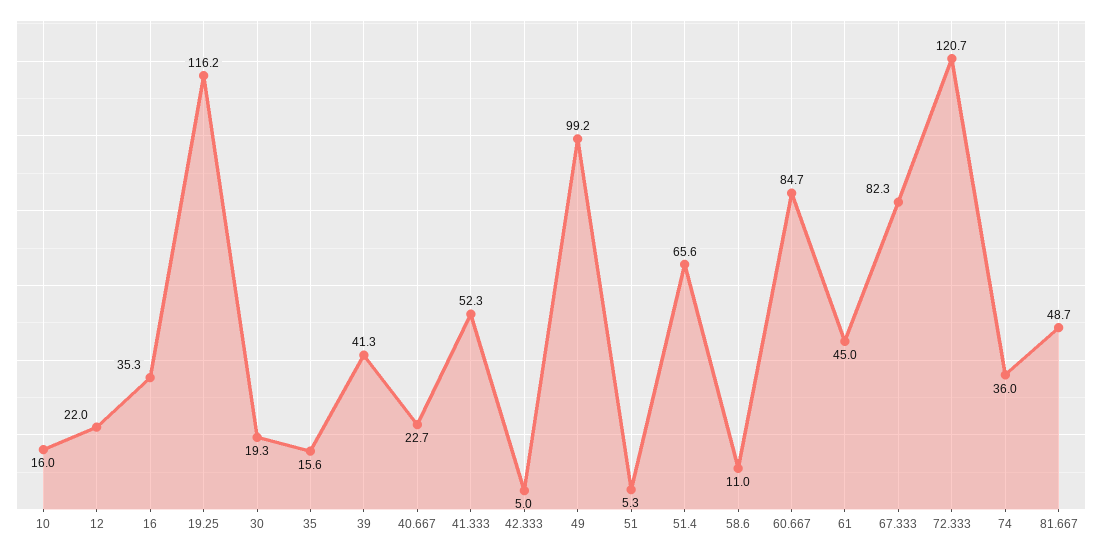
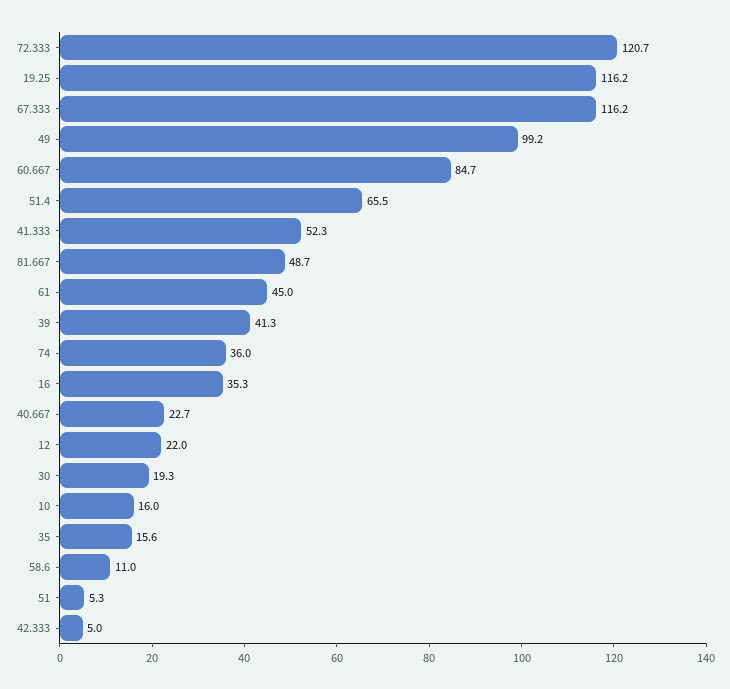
51.4: 65.6 -> 65.5
67.333: 82.3 -> 116.2

